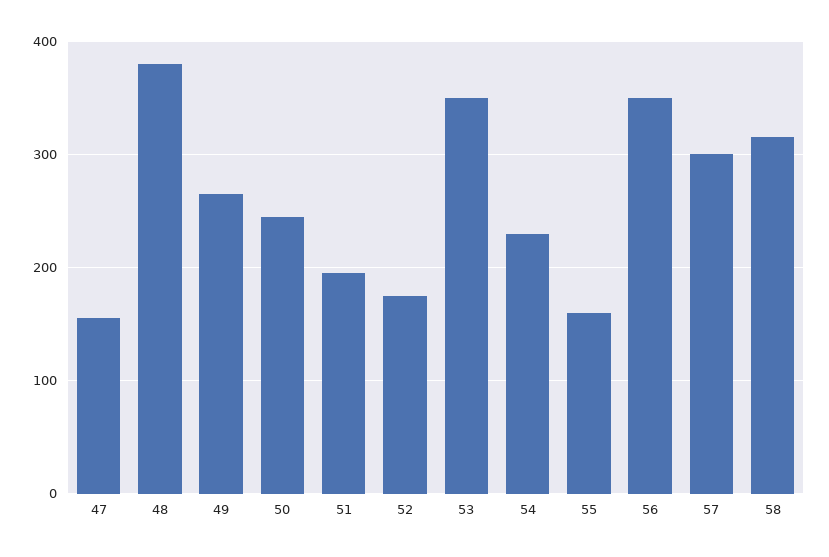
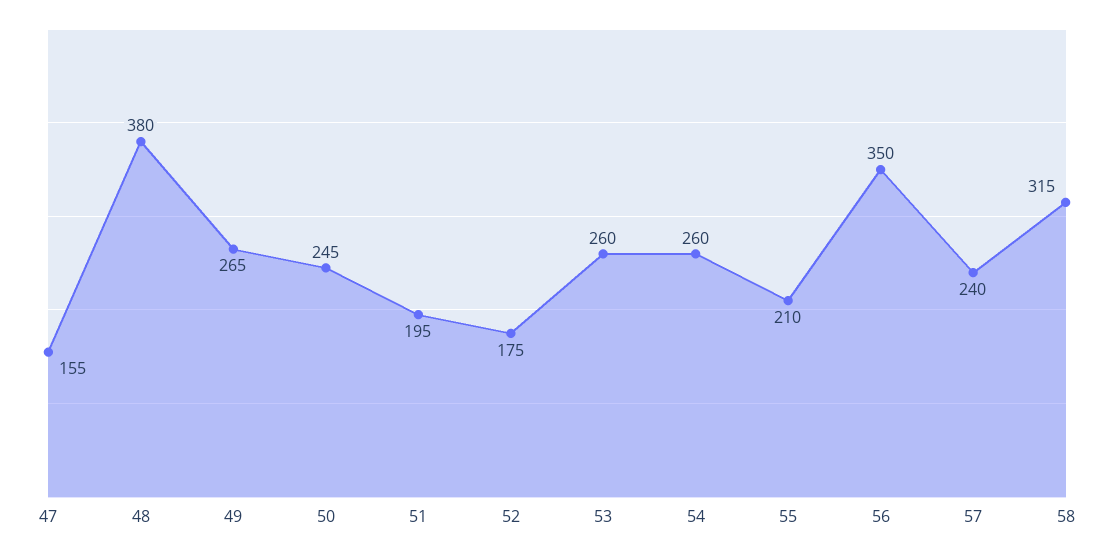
53: 350 -> 260
54: 230 -> 260
55: 160 -> 210
57: 300 -> 240

